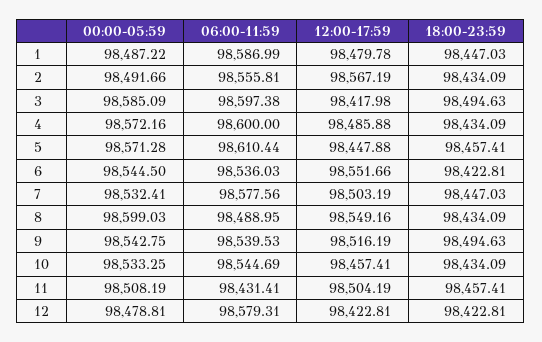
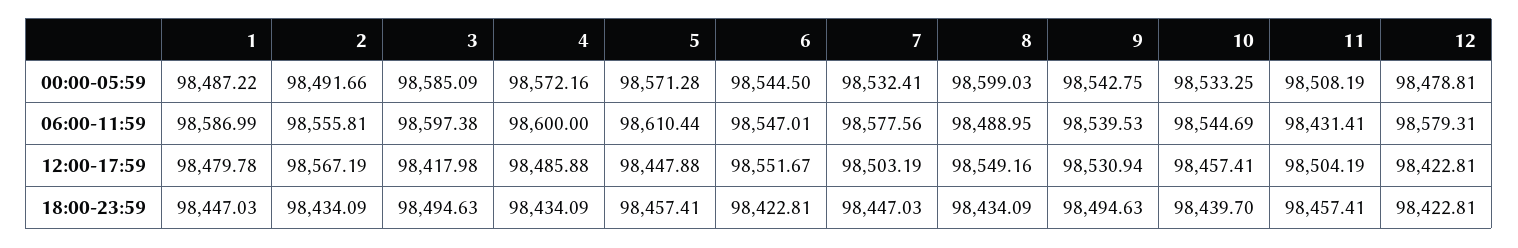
06:00-11:59, 6: 98536.03 -> 98547.01
12:00-17:59, 6: 98551.66 -> 98551.67
12:00-17:59, 9: 98516.19 -> 98530.94
18:00-23:59, 10: 98434.09 -> 98439.7

